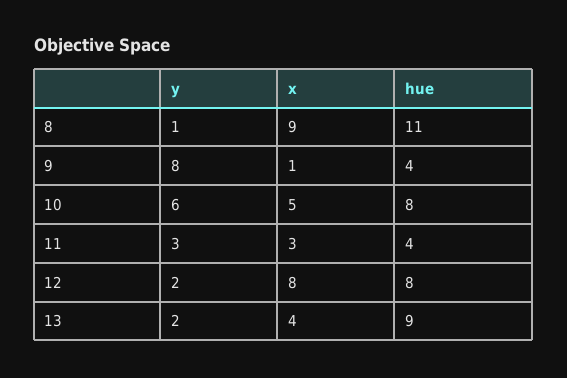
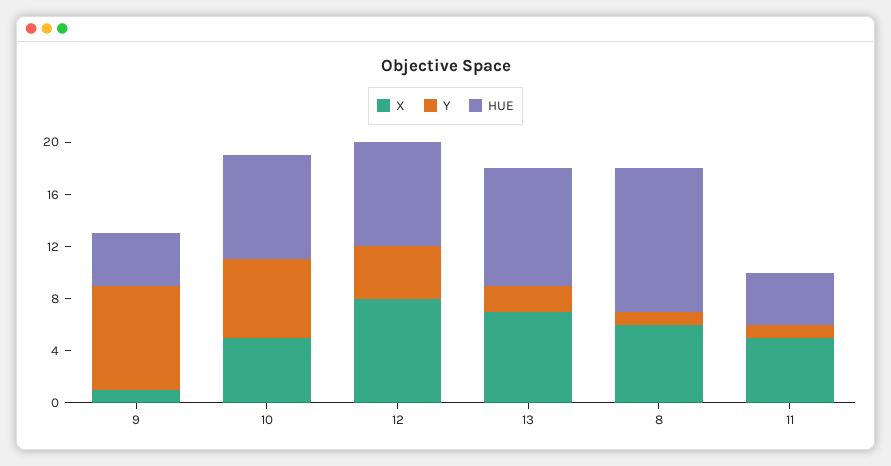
x, 8: 9 -> 6
y, 11: 3 -> 1
x, 11: 3 -> 5
y, 12: 2 -> 4
x, 13: 4 -> 7

